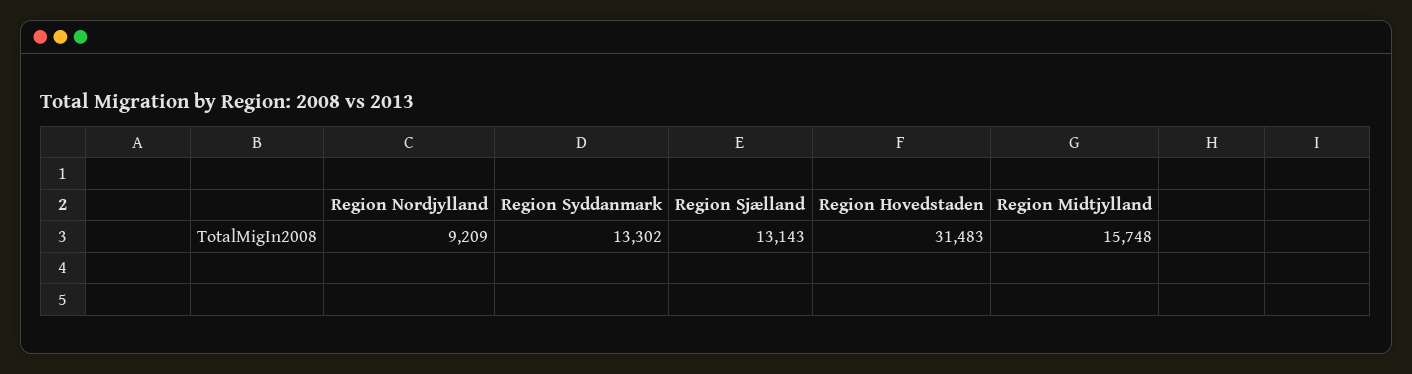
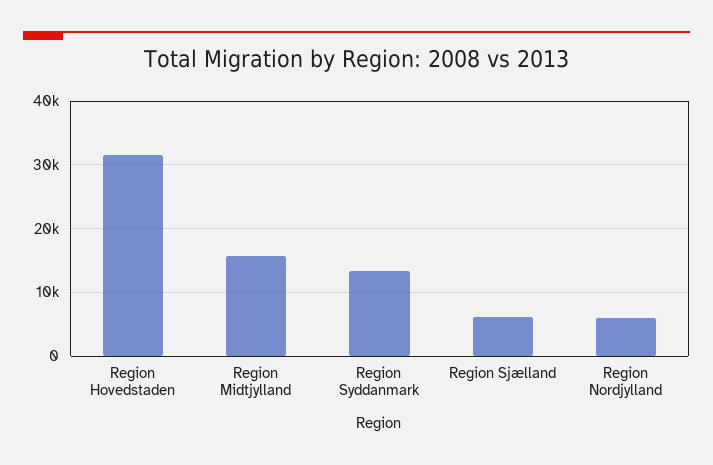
Region Nordjylland: 9209 -> 6000
Region Sjælland: 13143 -> 6000

